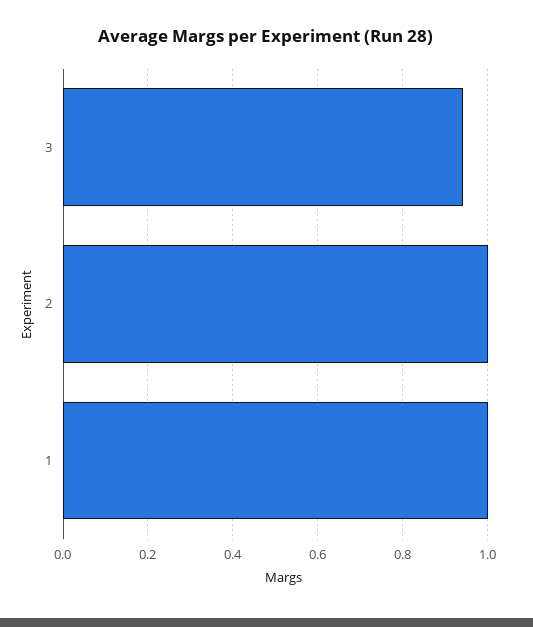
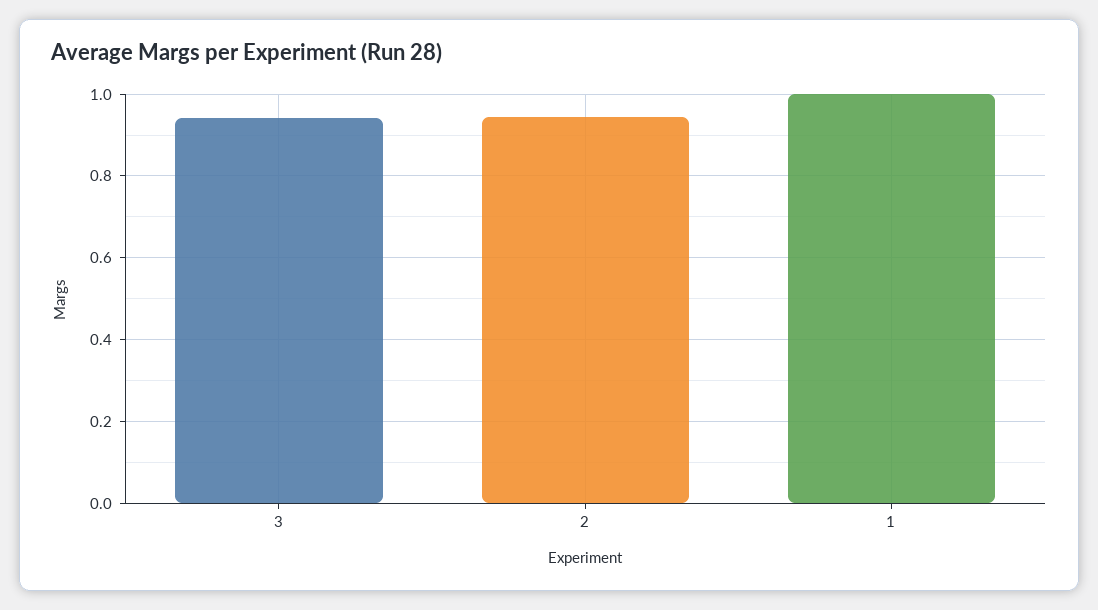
2: 1 -> 0.94

